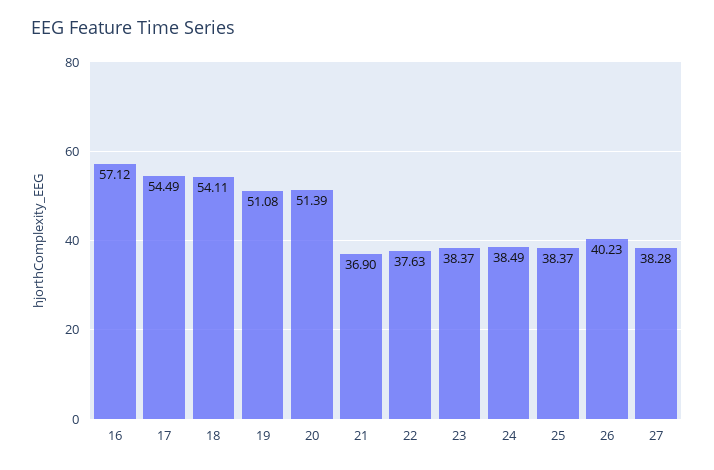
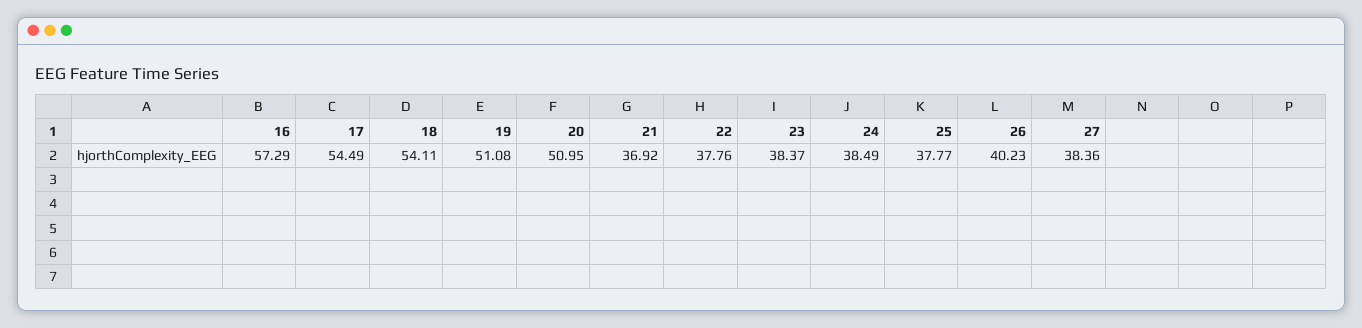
16: 57.12 -> 57.29
20: 51.39 -> 50.95
21: 36.9 -> 36.92
22: 37.63 -> 37.76
25: 38.37 -> 37.77
27: 38.28 -> 38.36

